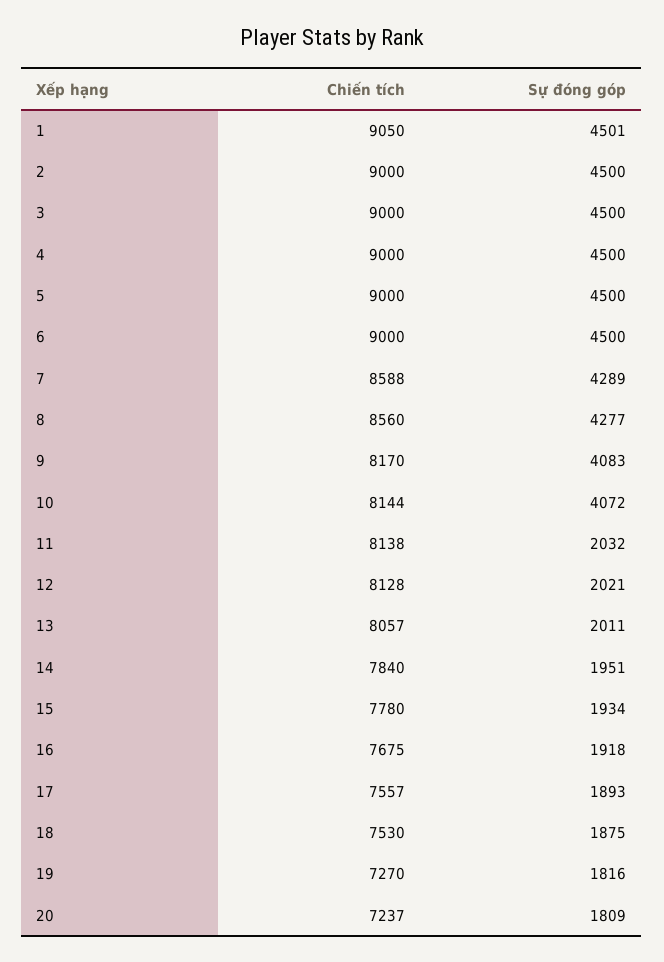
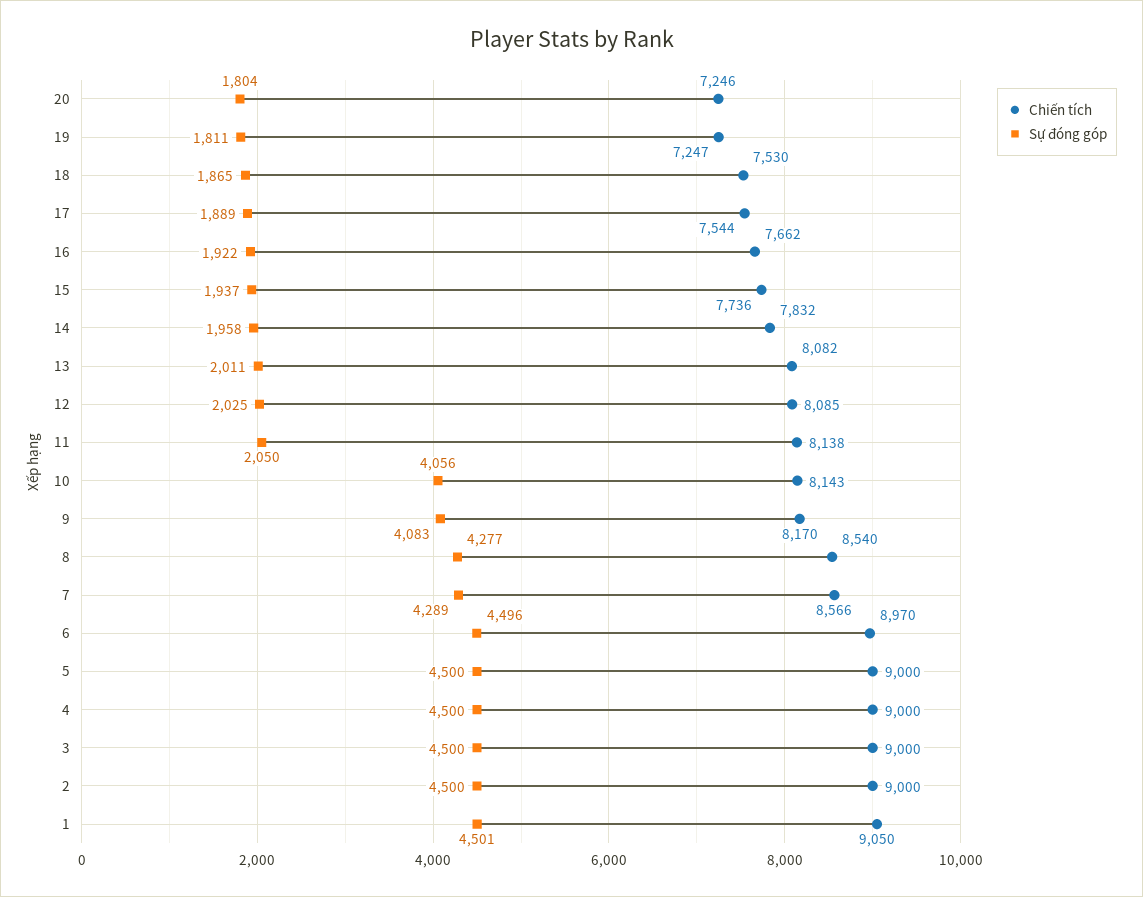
Chiến tích, 6: 9000 -> 8970
Sự đóng góp, 6: 4500 -> 4496
Chiến tích, 7: 8588 -> 8566
Chiến tích, 8: 8560 -> 8540
Chiến tích, 10: 8144 -> 8143
Sự đóng góp, 10: 4072 -> 4056
Sự đóng góp, 11: 2032 -> 2050
Chiến tích, 12: 8128 -> 8085
Sự đóng góp, 12: 2021 -> 2025
Chiến tích, 13: 8057 -> 8082
Chiến tích, 14: 7840 -> 7832
Sự đóng góp, 14: 1951 -> 1958
Chiến tích, 15: 7780 -> 7736
Sự đóng góp, 15: 1934 -> 1937
Chiến tích, 16: 7675 -> 7662
Sự đóng góp, 16: 1918 -> 1922
Chiến tích, 17: 7557 -> 7544
Sự đóng góp, 17: 1893 -> 1889
Sự đóng góp, 18: 1875 -> 1865
Chiến tích, 19: 7270 -> 7247
Sự đóng góp, 19: 1816 -> 1811
Chiến tích, 20: 7237 -> 7246
Sự đóng góp, 20: 1809 -> 1804

